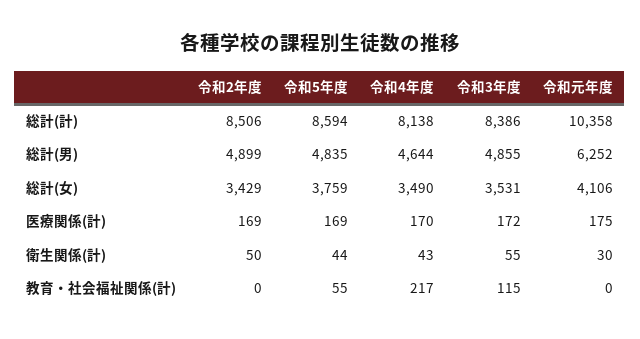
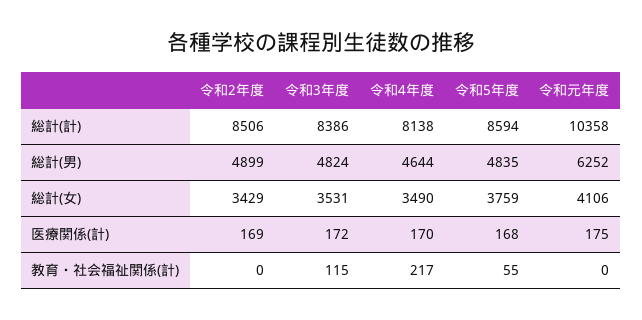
令和3年度, 総計(男): 4855 -> 4824
令和5年度, 医療関係(計): 169 -> 168
令和2年度, 衛生関係(計): 50 -> none
令和5年度, 衛生関係(計): 44 -> none
令和4年度, 衛生関係(計): 43 -> none
令和3年度, 衛生関係(計): 55 -> none
令和元年度, 衛生関係(計): 30 -> none

